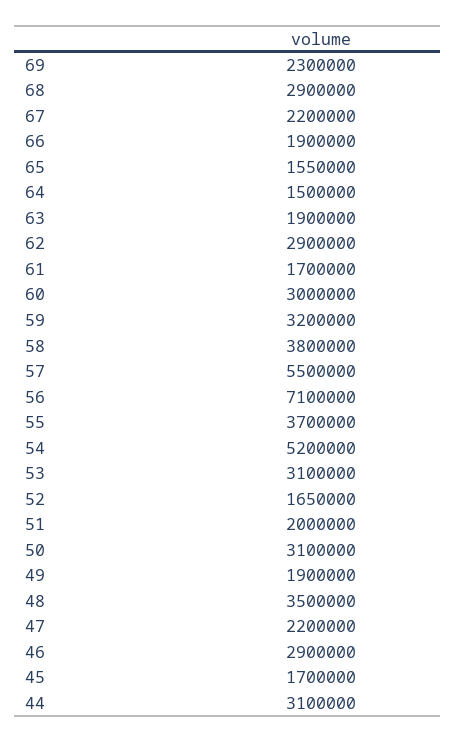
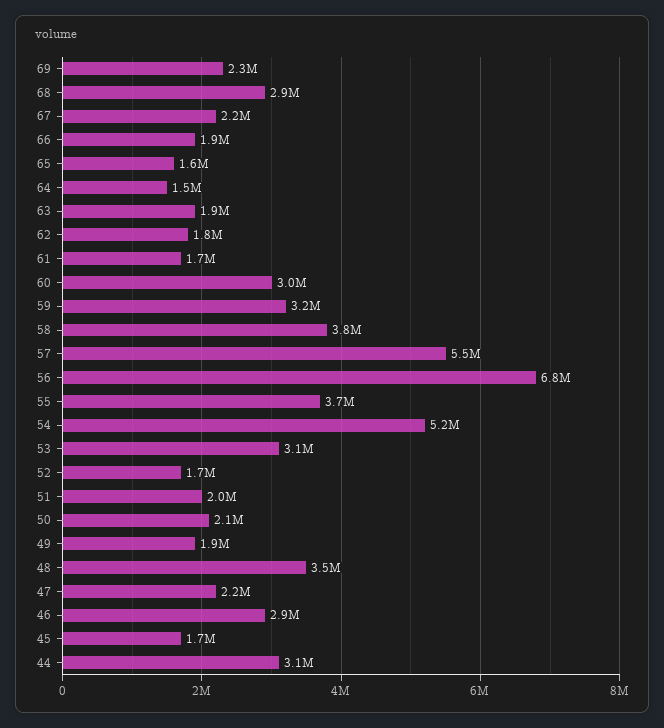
62: 2900000 -> 1800000
56: 7100000 -> 6800000
50: 3100000 -> 2100000

